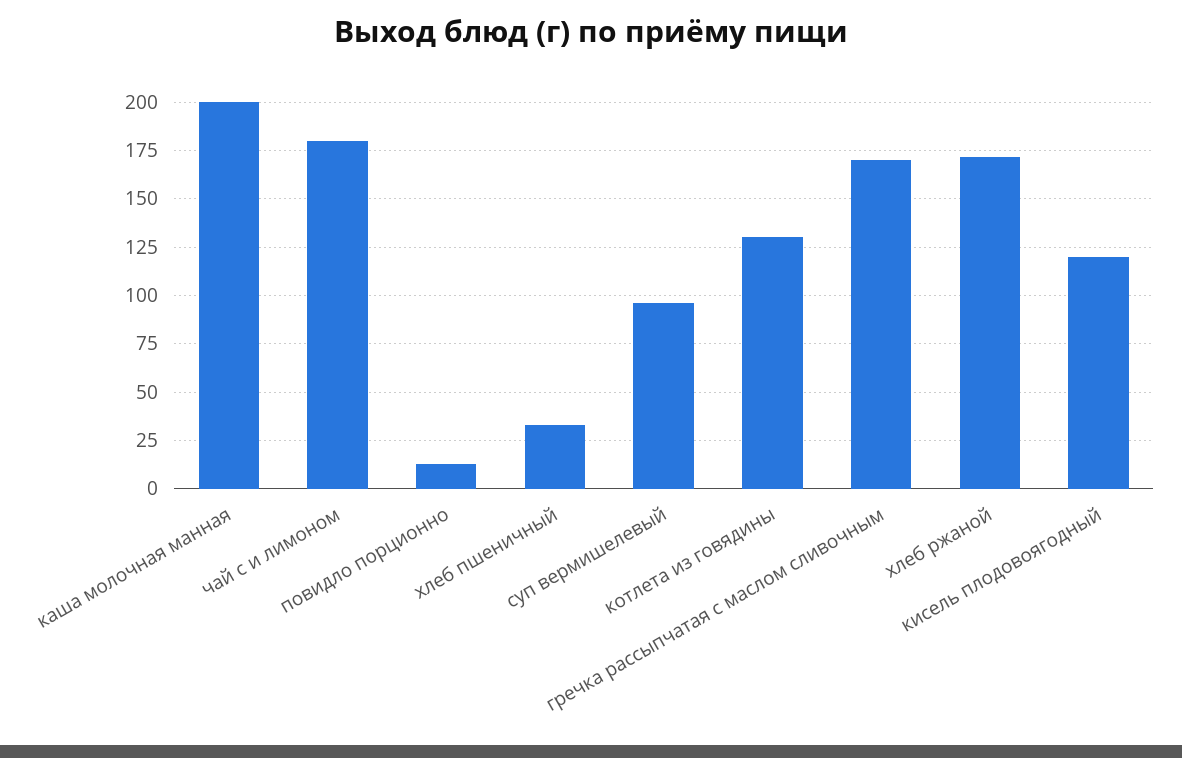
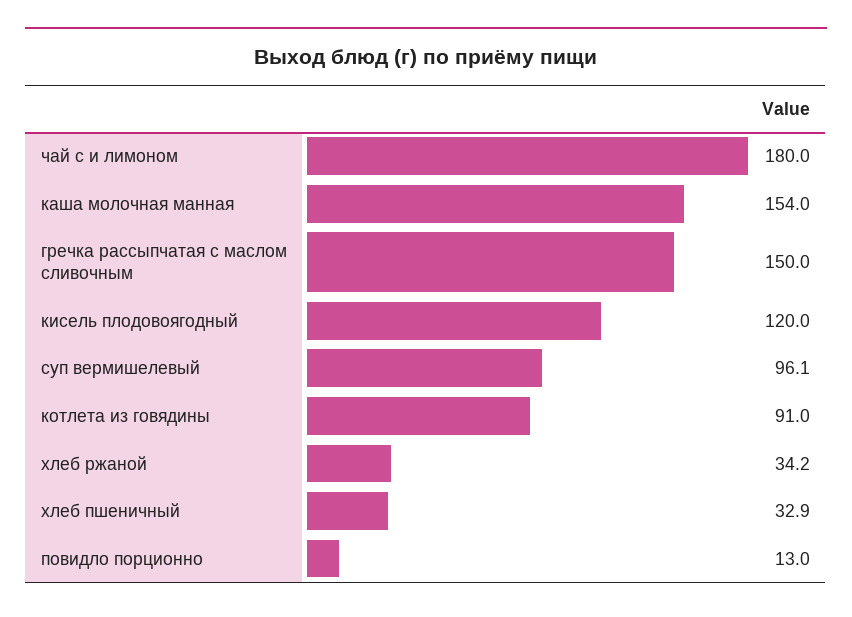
каша молочная манная: 200 -> 154
котлета из говядины: 130 -> 91
гречка рассыпчатая с маслом сливочным: 170 -> 150
хлеб ржаной: 170 -> 34.2

